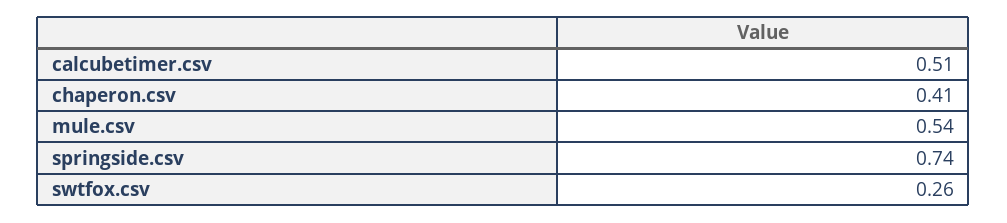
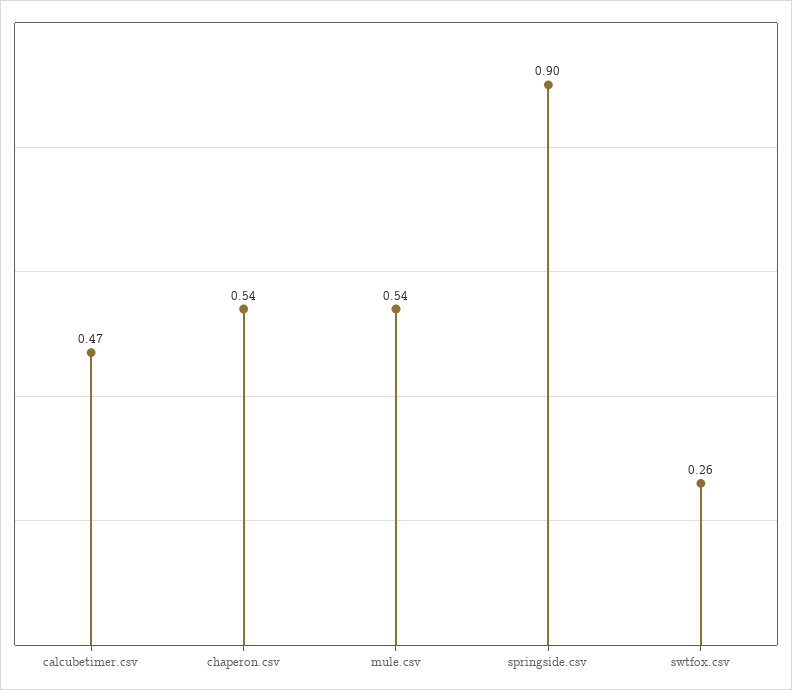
calcubetimer.csv: 0.51 -> 0.47
chaperon.csv: 0.41 -> 0.54
springside.csv: 0.74 -> 0.9

